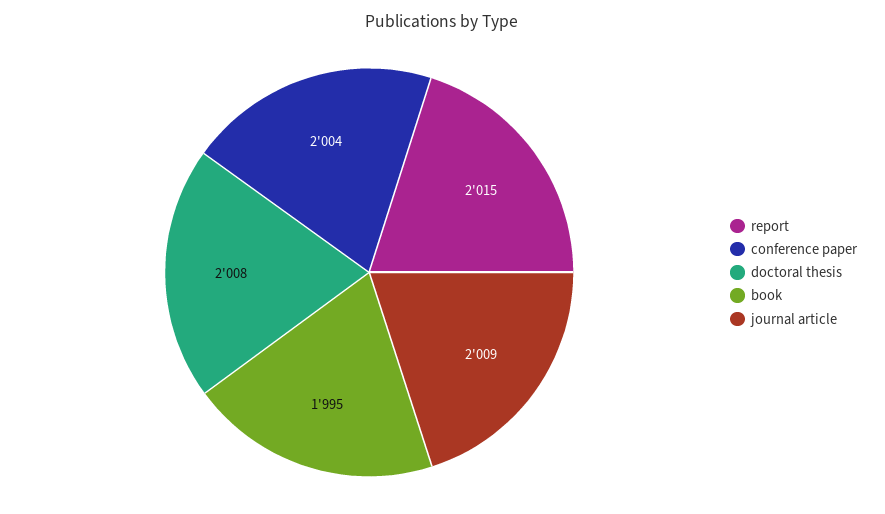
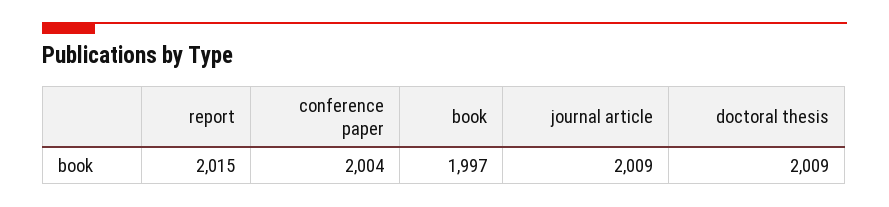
doctoral thesis: 2008 -> 2009
book: 1995 -> 1997

